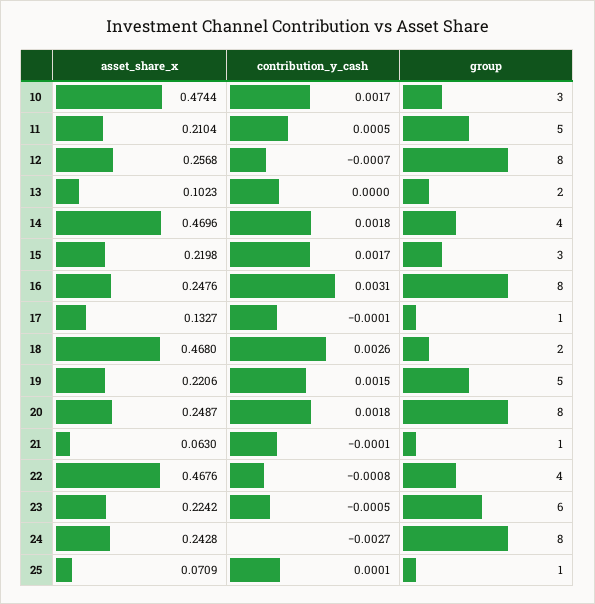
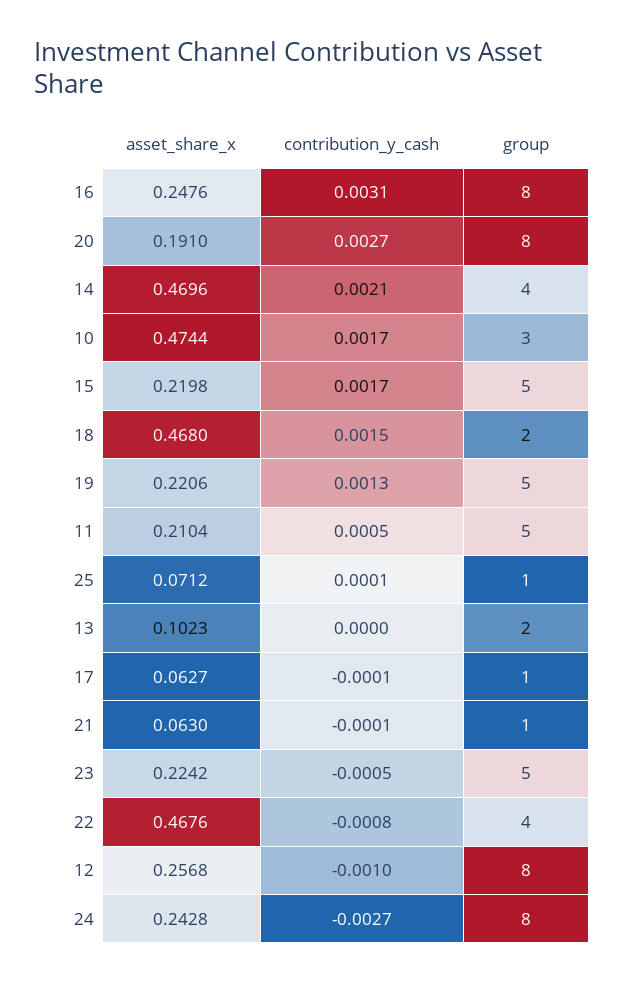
contribution_y_cash, 12: -0.0007 -> -0.001
contribution_y_cash, 14: 0.0018 -> 0.0021
group, 15: 3 -> 5
asset_share_x, 17: 0.1327 -> 0.0627
contribution_y_cash, 18: 0.0026 -> 0.0015
contribution_y_cash, 19: 0.0015 -> 0.0013
asset_share_x, 20: 0.2487 -> 0.191
contribution_y_cash, 20: 0.0018 -> 0.0027
group, 23: 6 -> 5
asset_share_x, 25: 0.0709 -> 0.0712

